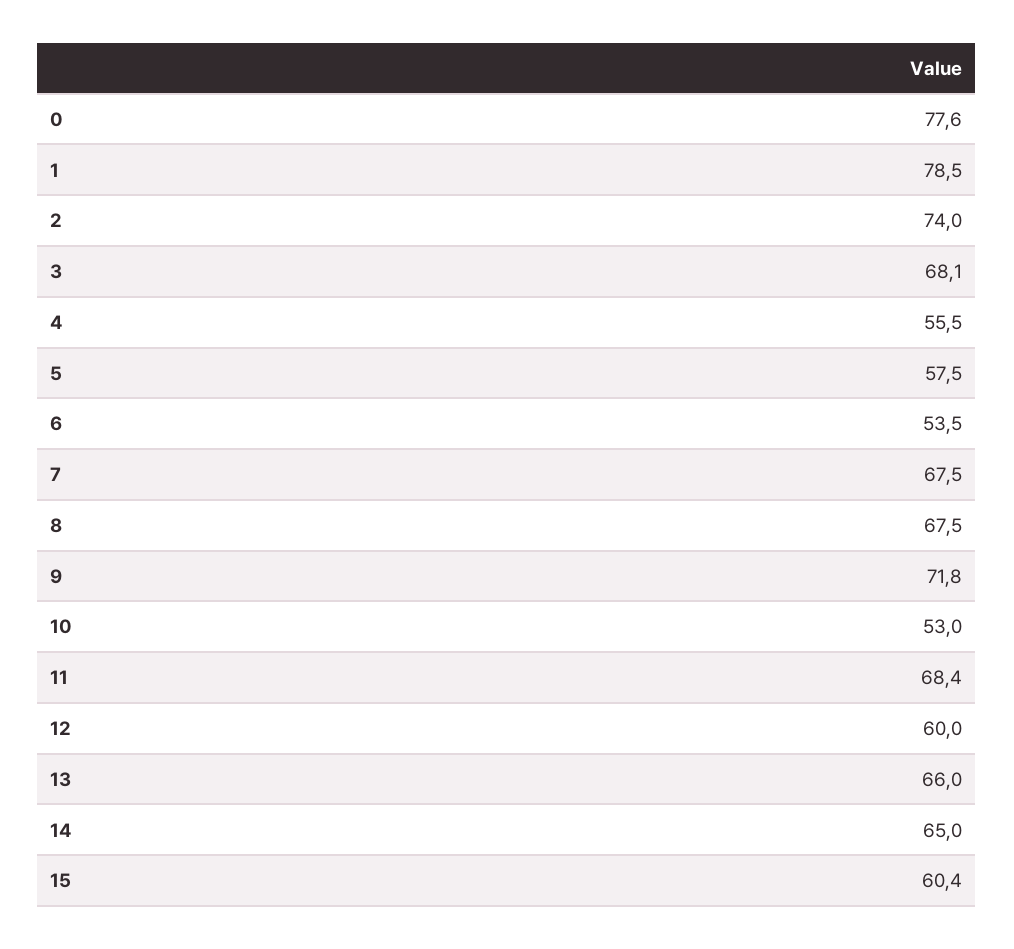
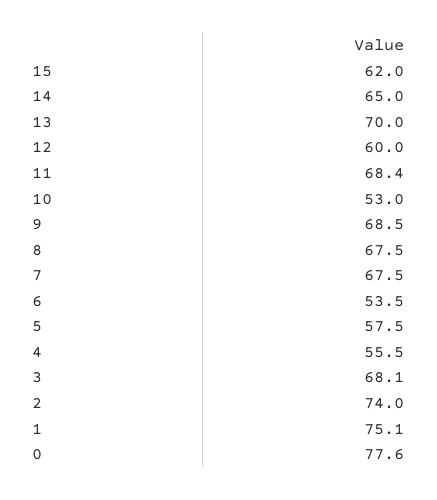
1: 78.5 -> 75.1
9: 71.8 -> 68.5
13: 66 -> 70
15: 60.4 -> 62

